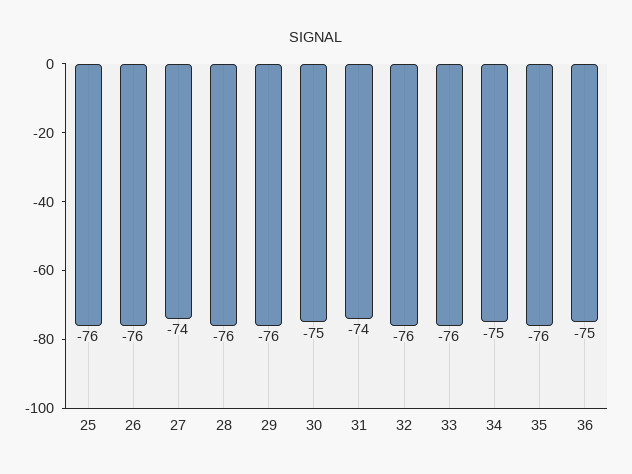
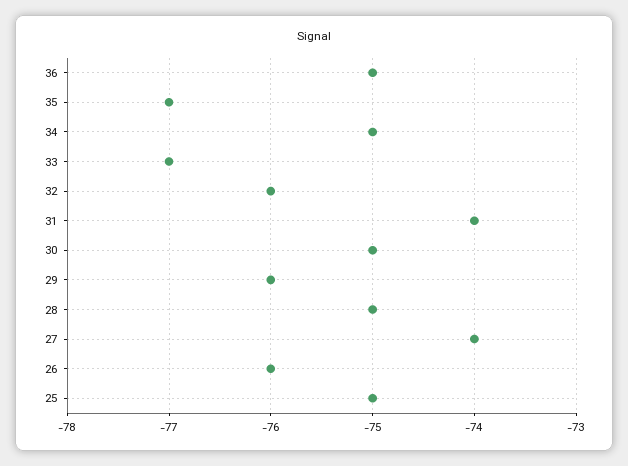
25: -76 -> -75
28: -76 -> -75
33: -76 -> -77
35: -76 -> -77

